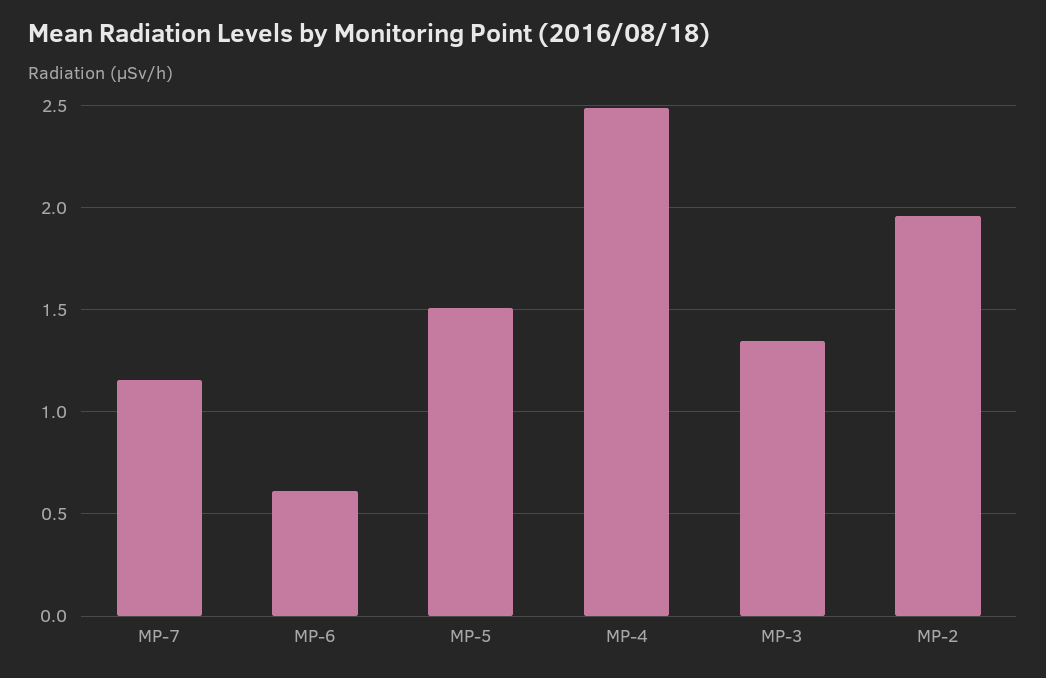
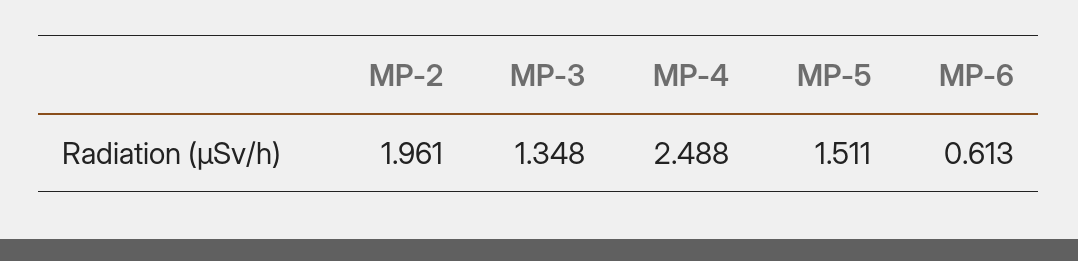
MP-7: 1.15 -> none

